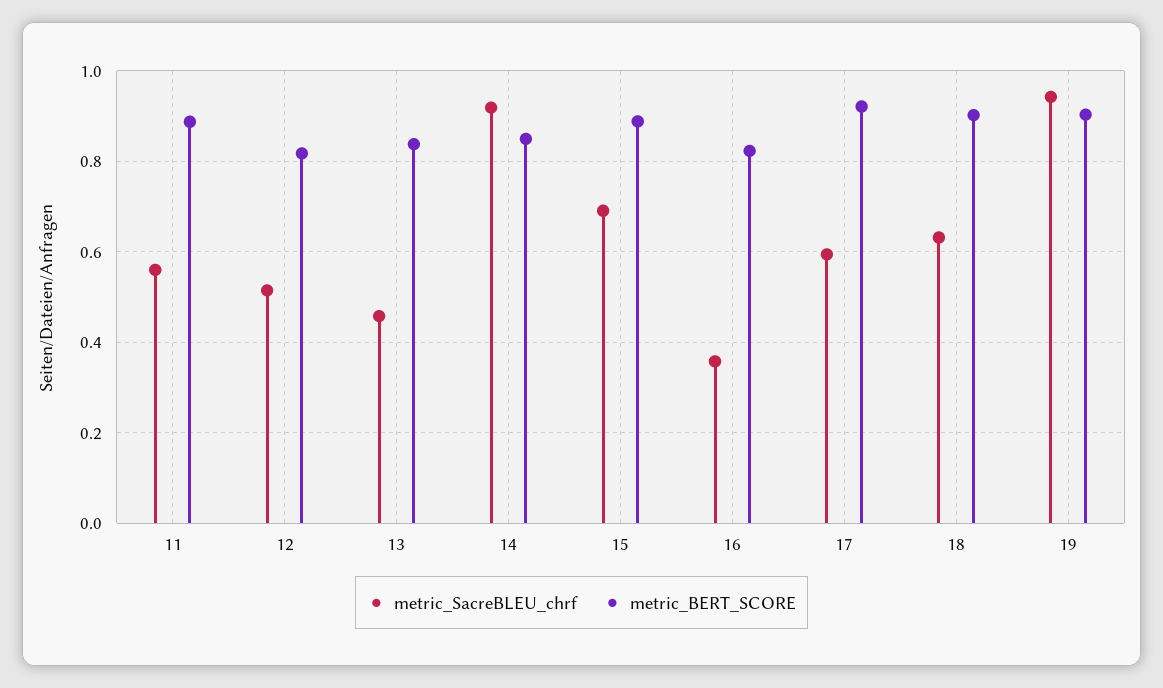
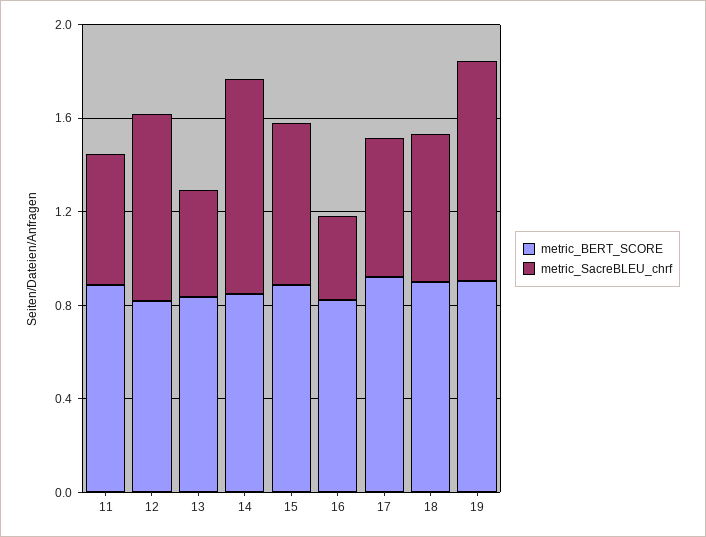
metric_SacreBLEU_chrf, 12: 0.52 -> 0.8

